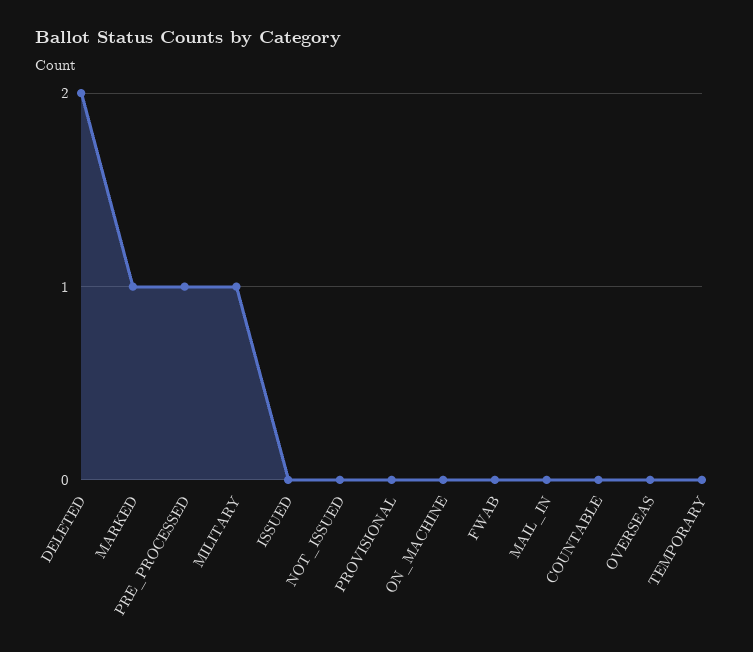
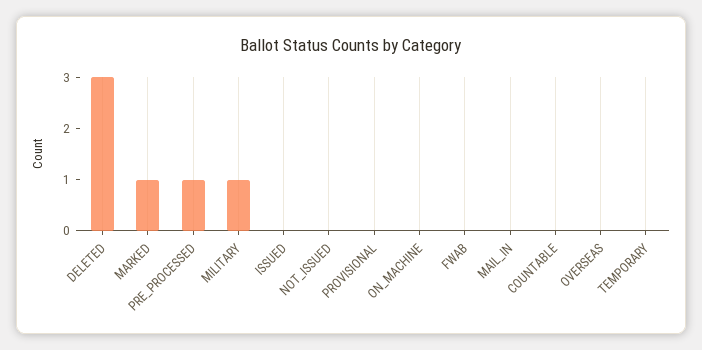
DELETED: 2 -> 3

